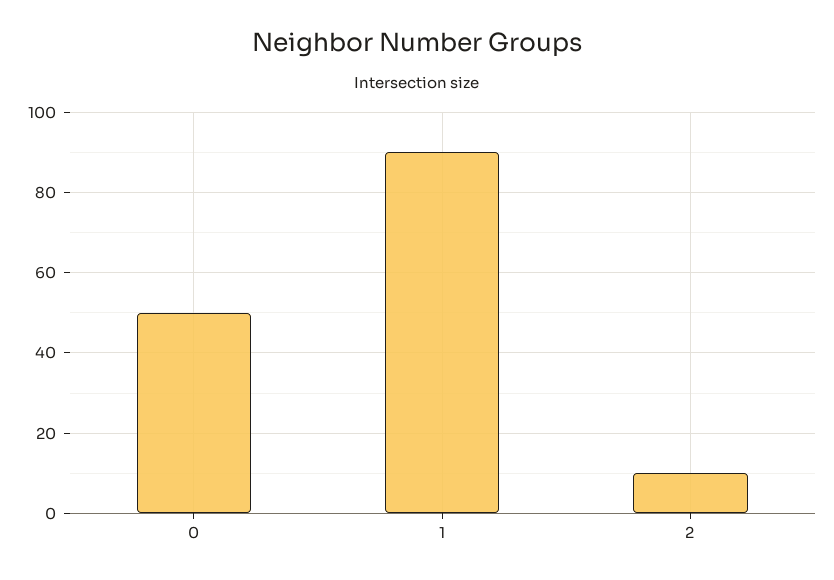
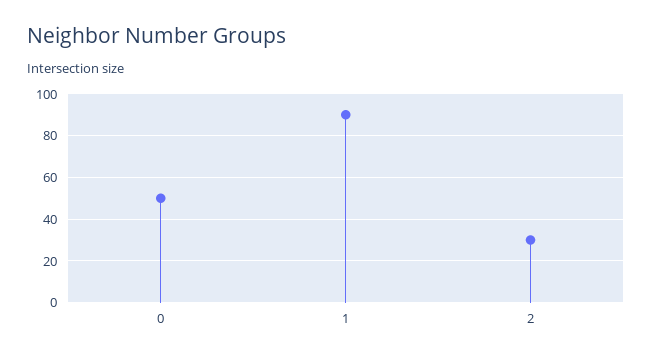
2: 10 -> 30

